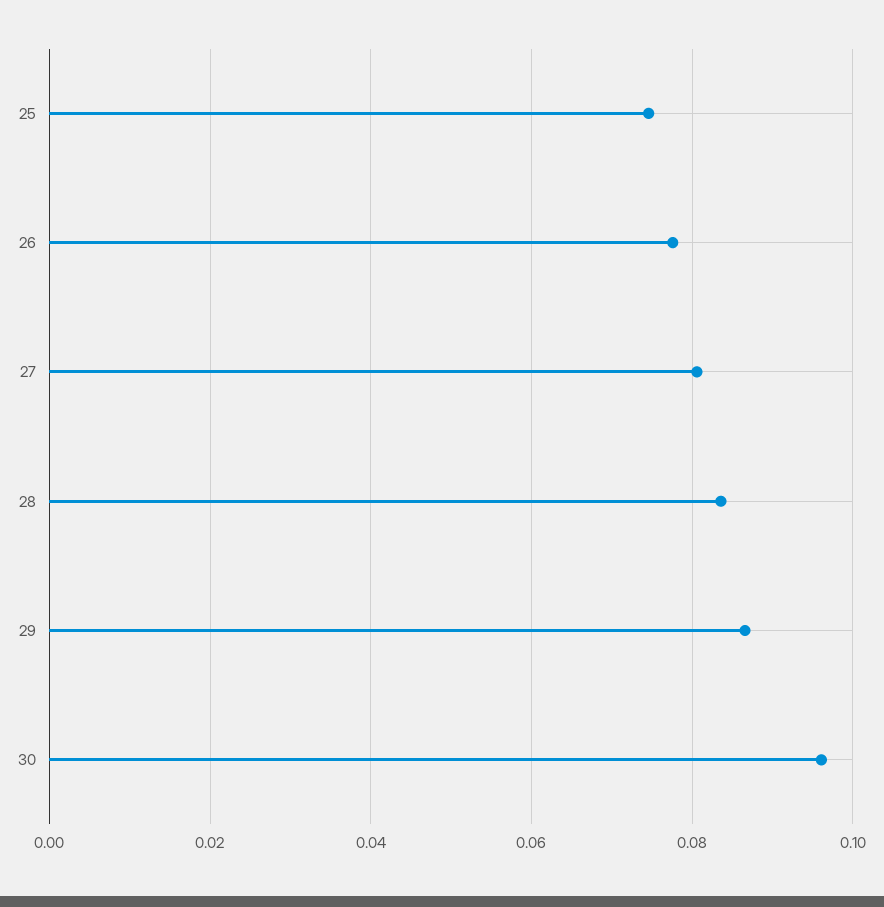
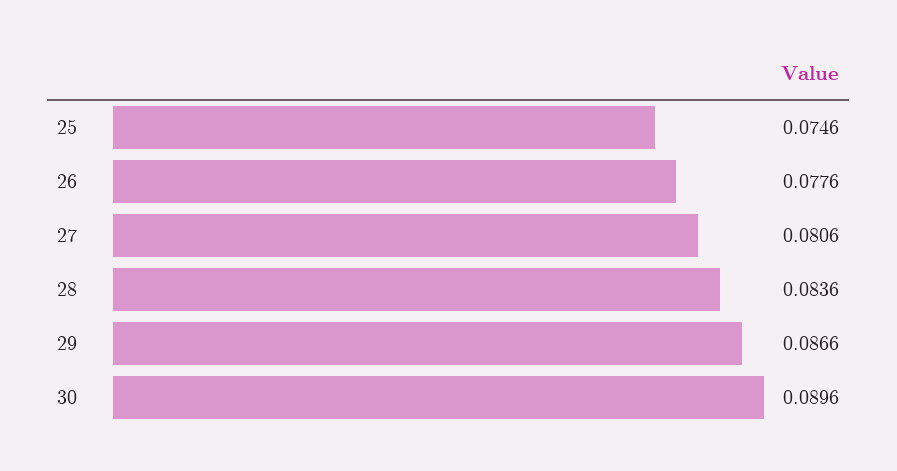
30: 0.096 -> 0.0896

